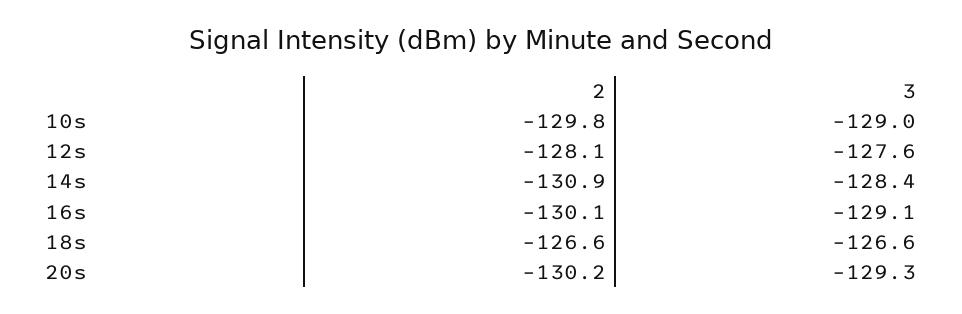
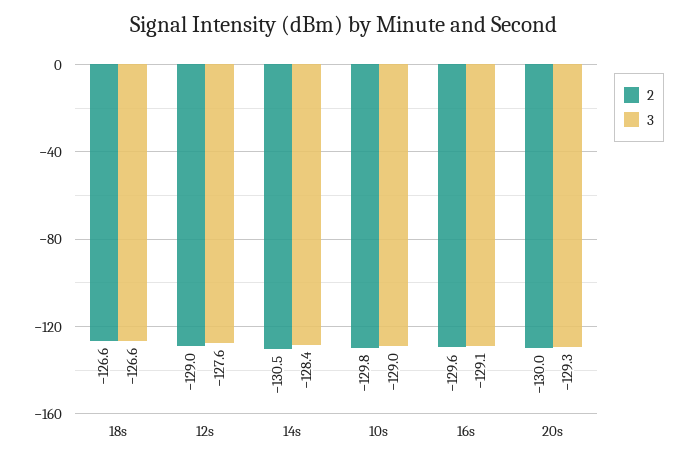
2, 12s: -128.1 -> -129
2, 14s: -130.9 -> -130.5
2, 16s: -130.1 -> -129.6
2, 20s: -130.2 -> -130

